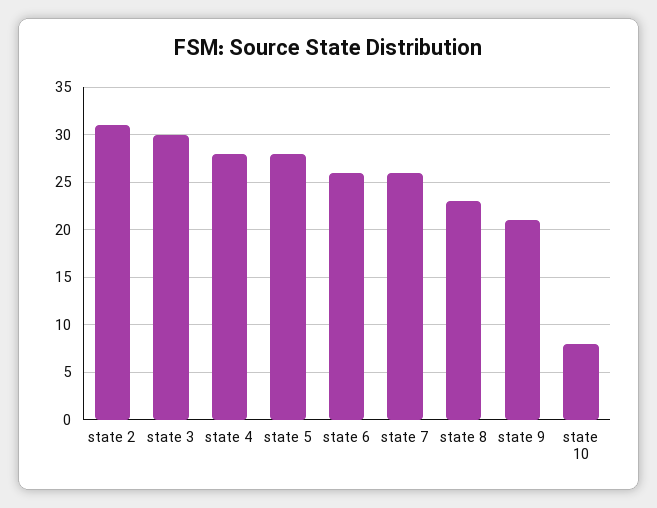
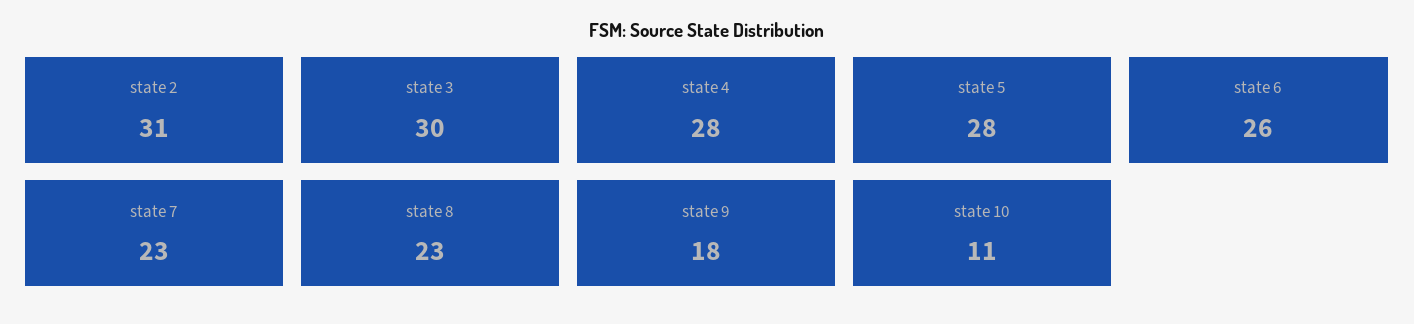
state 7: 26 -> 23
state 9: 21 -> 18
state 10: 8 -> 11

